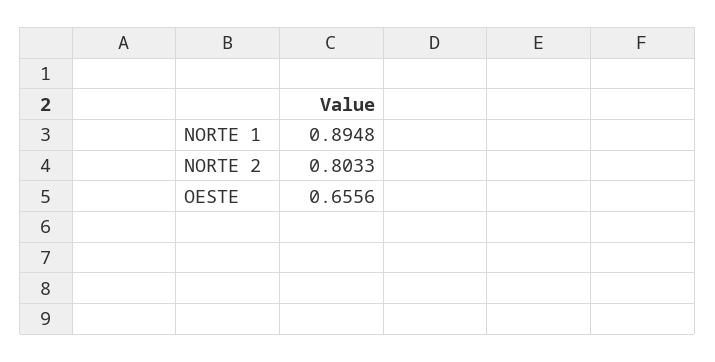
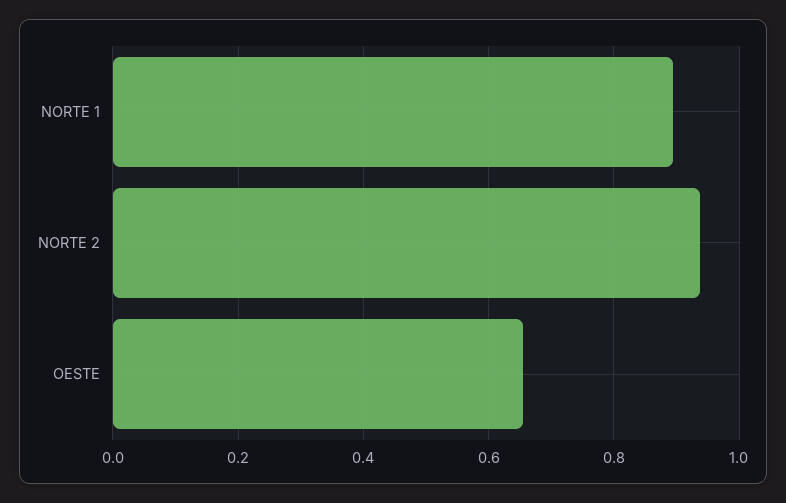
NORTE 2: 0.8033 -> 0.94

